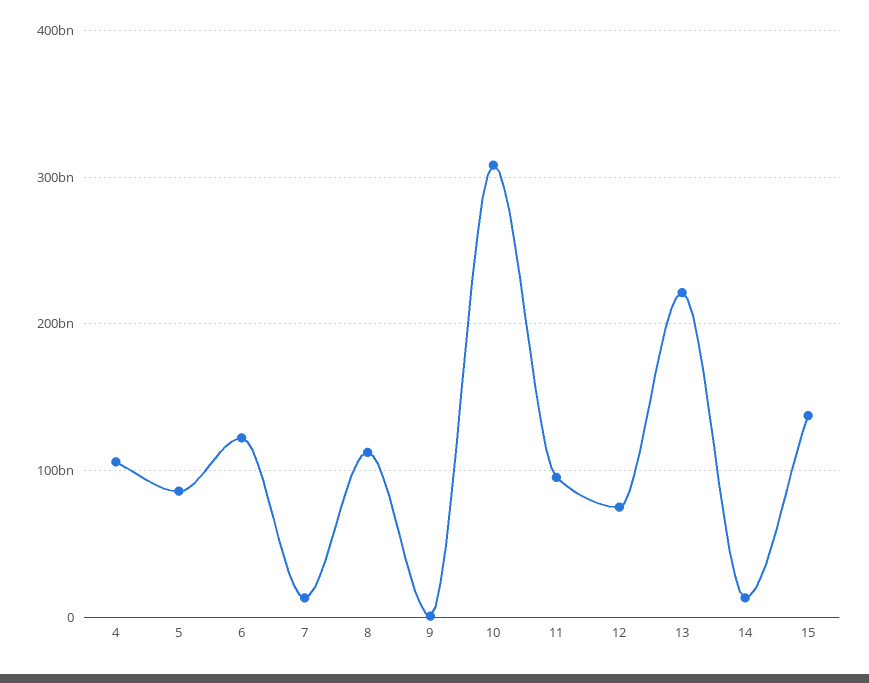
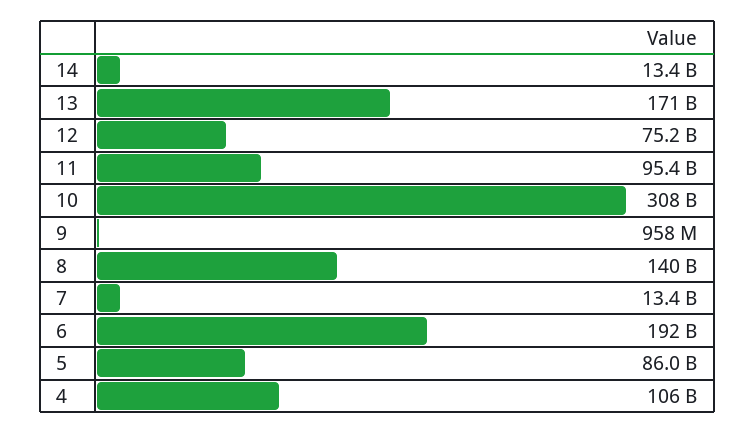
6: 120000000000 -> 192000000000
8: 110000000000 -> 140000000000
13: 220000000000 -> 171000000000
15: 140000000000 -> none

